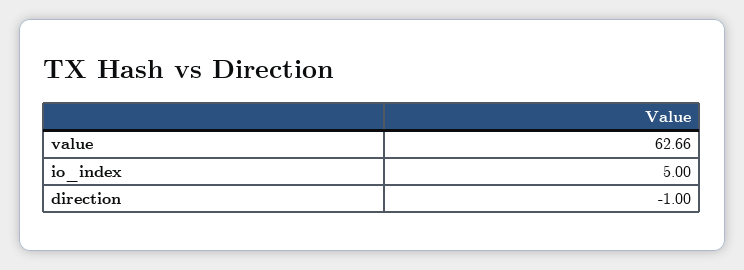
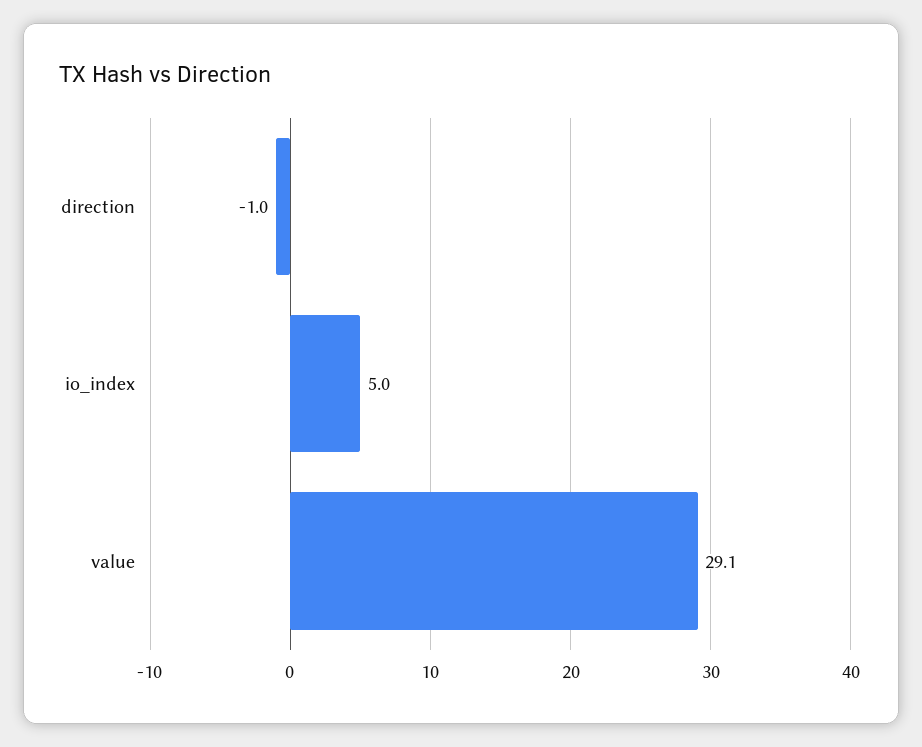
value: 62.66 -> 29.1

